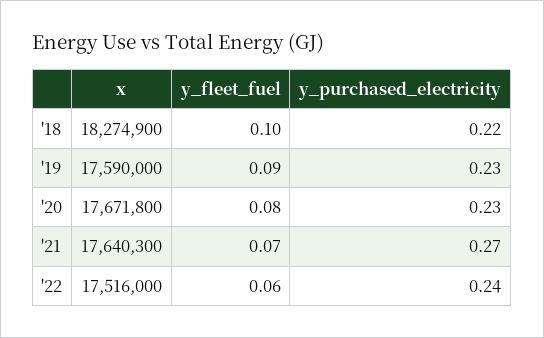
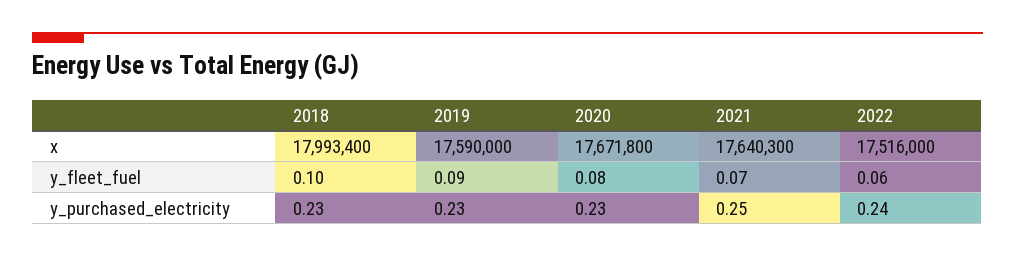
x, '18: 18274900 -> 17993400
y_purchased_electricity, '18: 0.22 -> 0.23
y_purchased_electricity, '21: 0.27 -> 0.25

